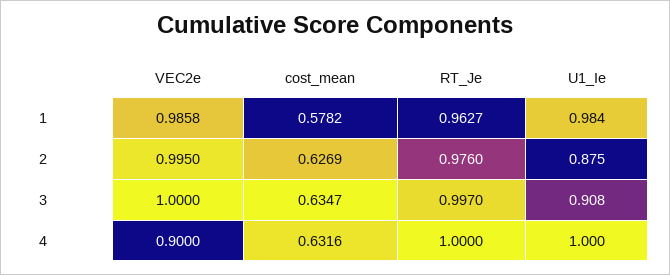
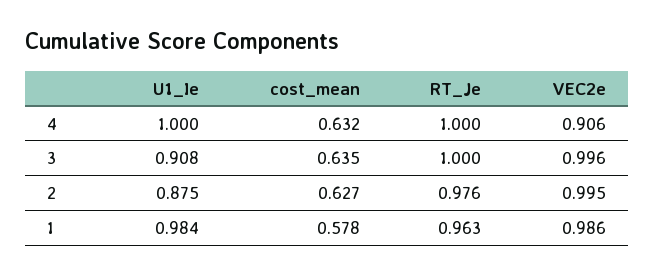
VEC2e, 3: 1 -> 0.996
RT_Je, 3: 0.997 -> 1
VEC2e, 4: 0.9 -> 0.906

